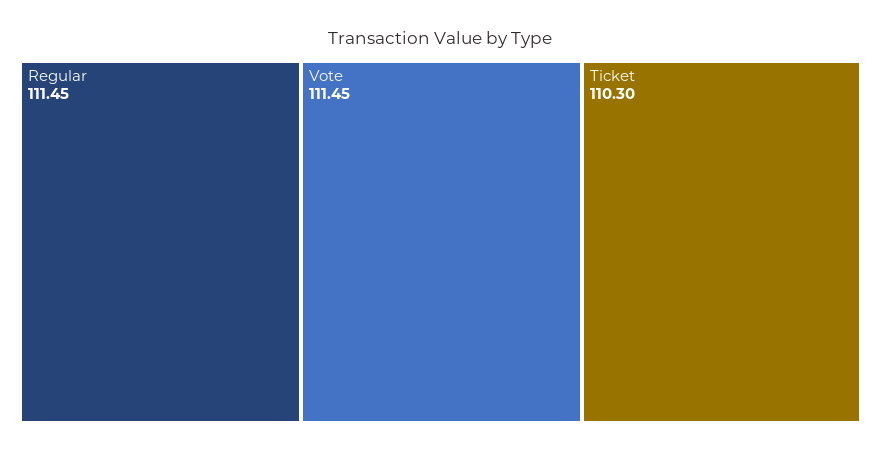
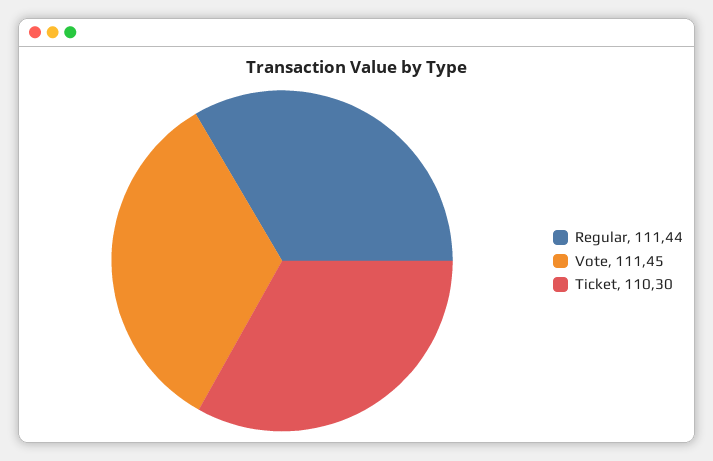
Regular: 111.45 -> 111.44

